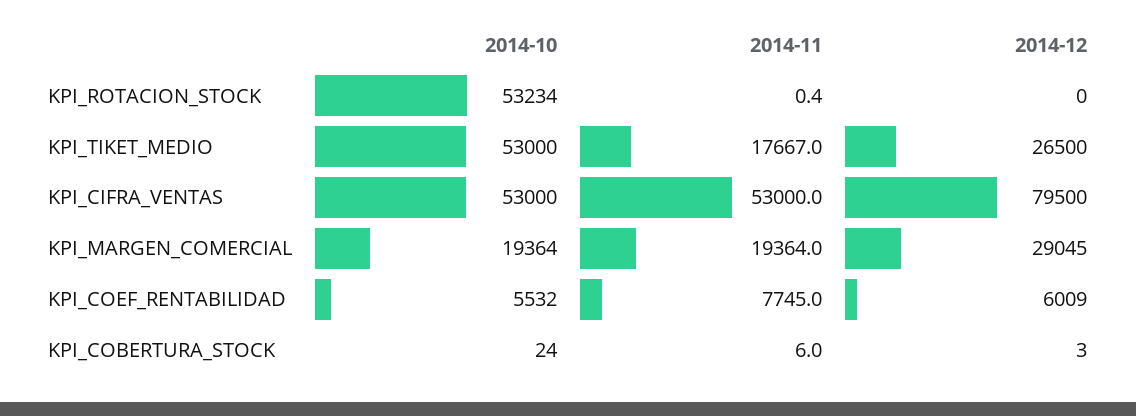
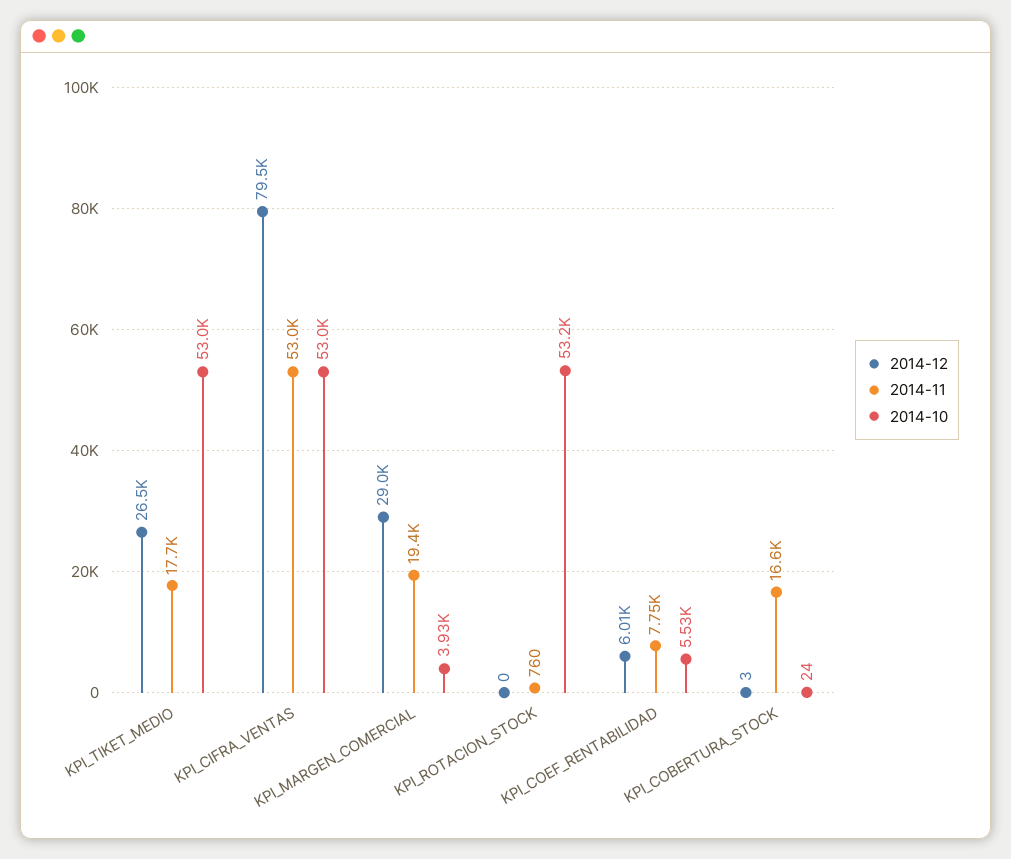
2014-11, KPI_ROTACION_STOCK: 0.4 -> 760
2014-10, KPI_MARGEN_COMERCIAL: 19364 -> 3930
2014-11, KPI_COBERTURA_STOCK: 6 -> 16600

